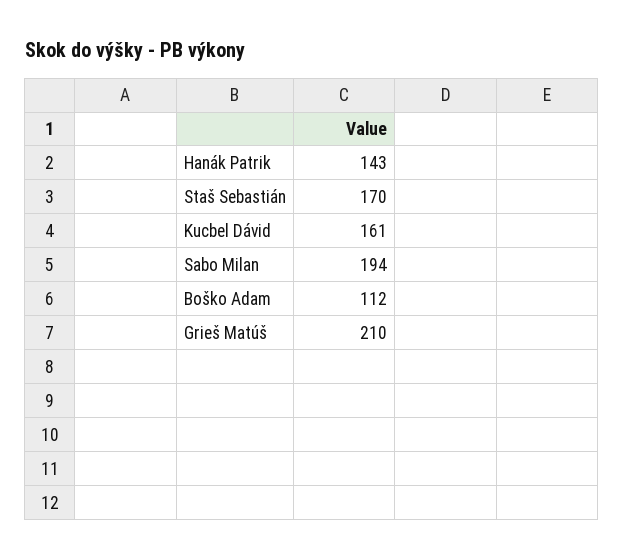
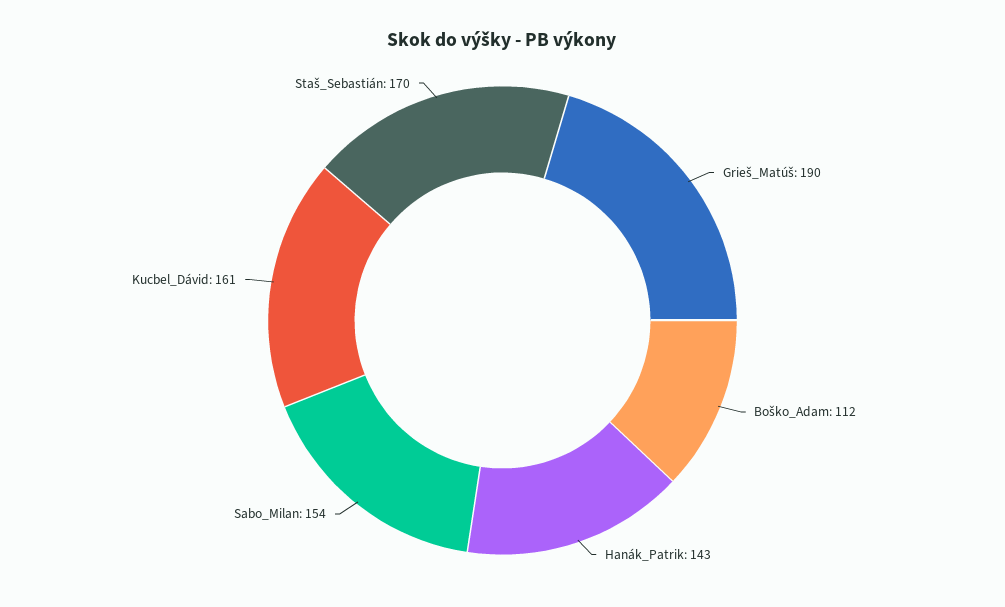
Sabo Milan: 194 -> 154
Grieš Matúš: 210 -> 190

